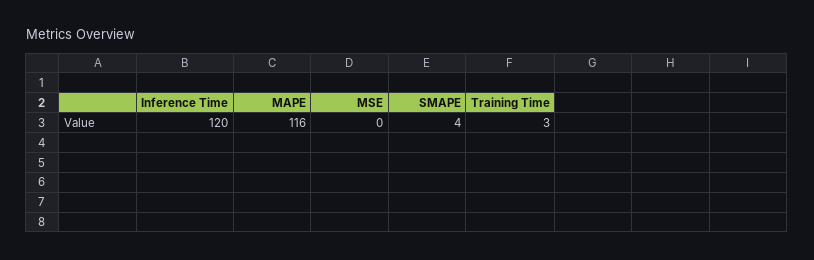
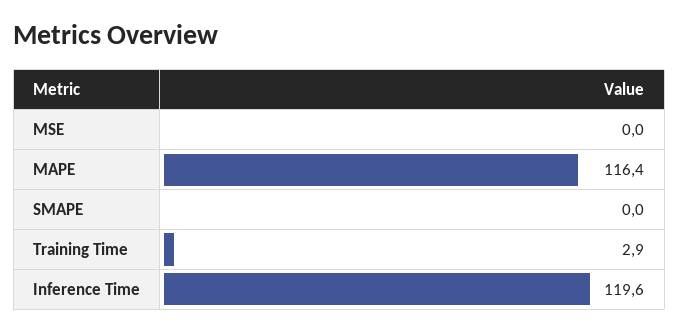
SMAPE: 4 -> 0

